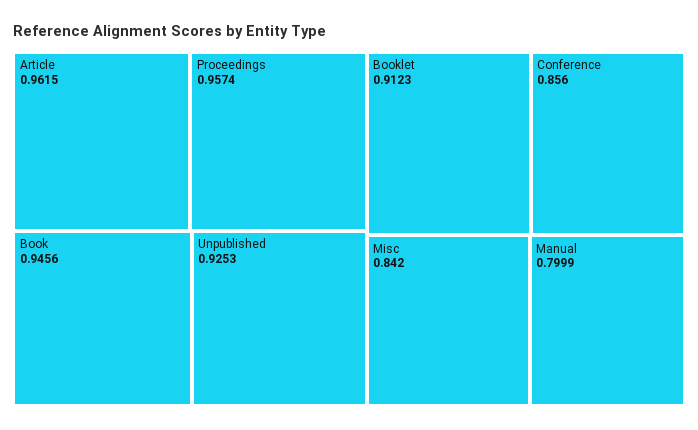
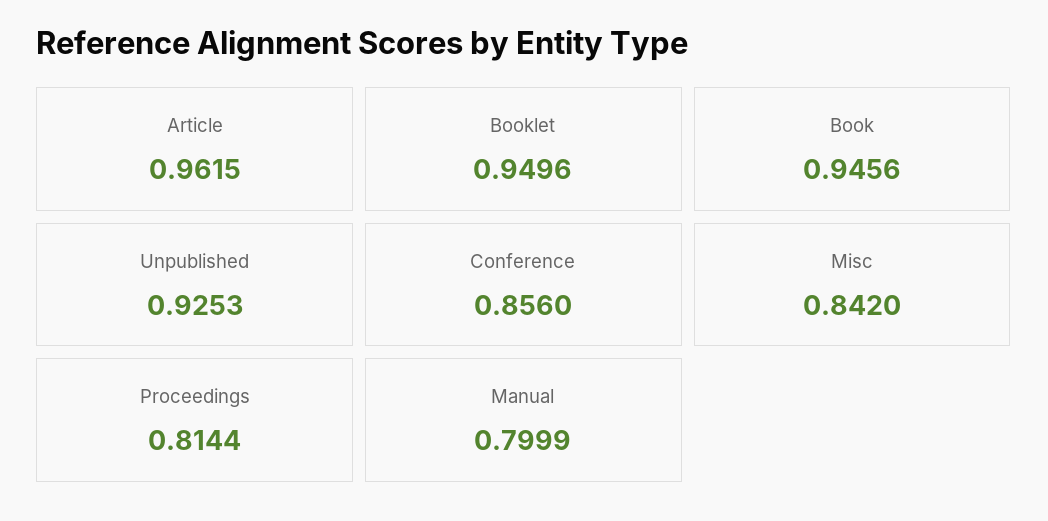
Proceedings: 0.9574 -> 0.8144
Booklet: 0.9123 -> 0.9496

